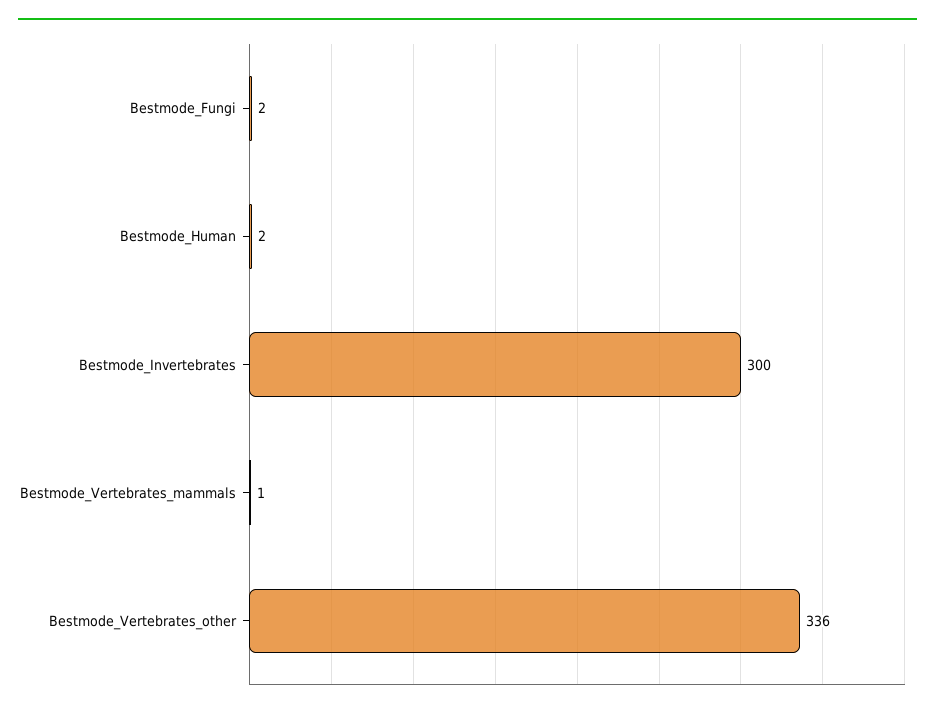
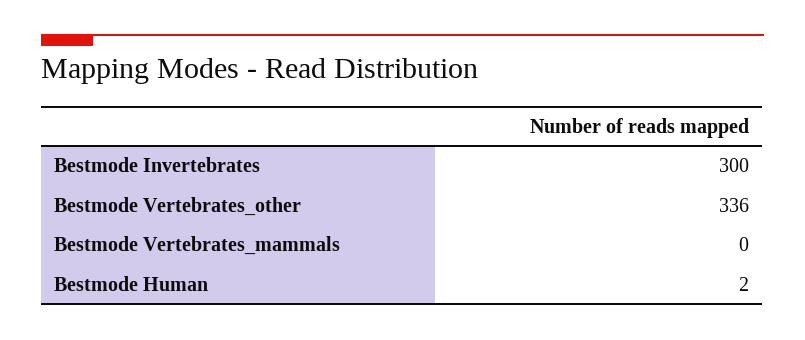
Bestmode_Fungi: 2 -> none
Bestmode_Vertebrates_mammals: 1 -> 0

